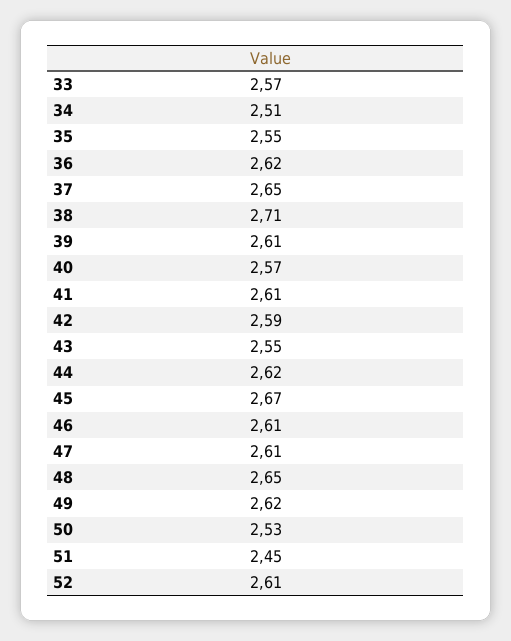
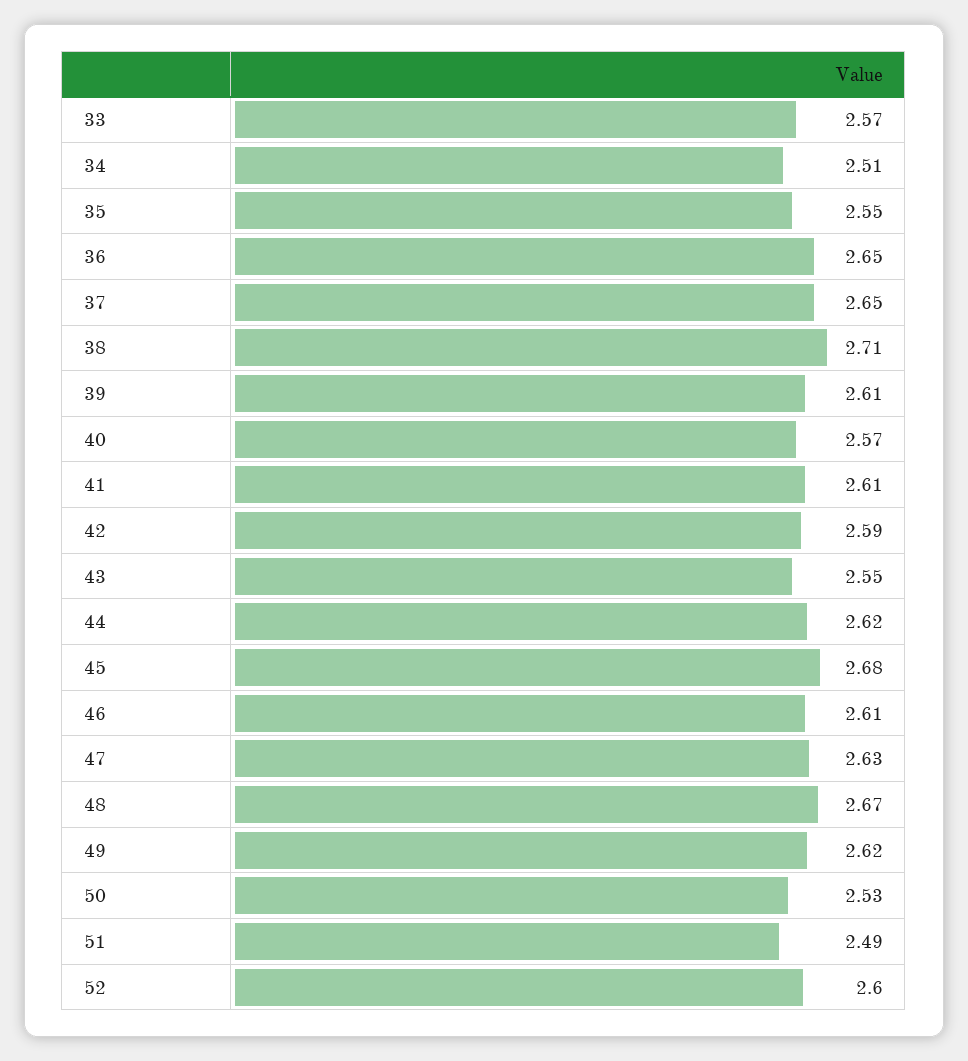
36: 2.62 -> 2.65
45: 2.67 -> 2.68
47: 2.61 -> 2.63
48: 2.65 -> 2.67
51: 2.45 -> 2.49
52: 2.61 -> 2.6

